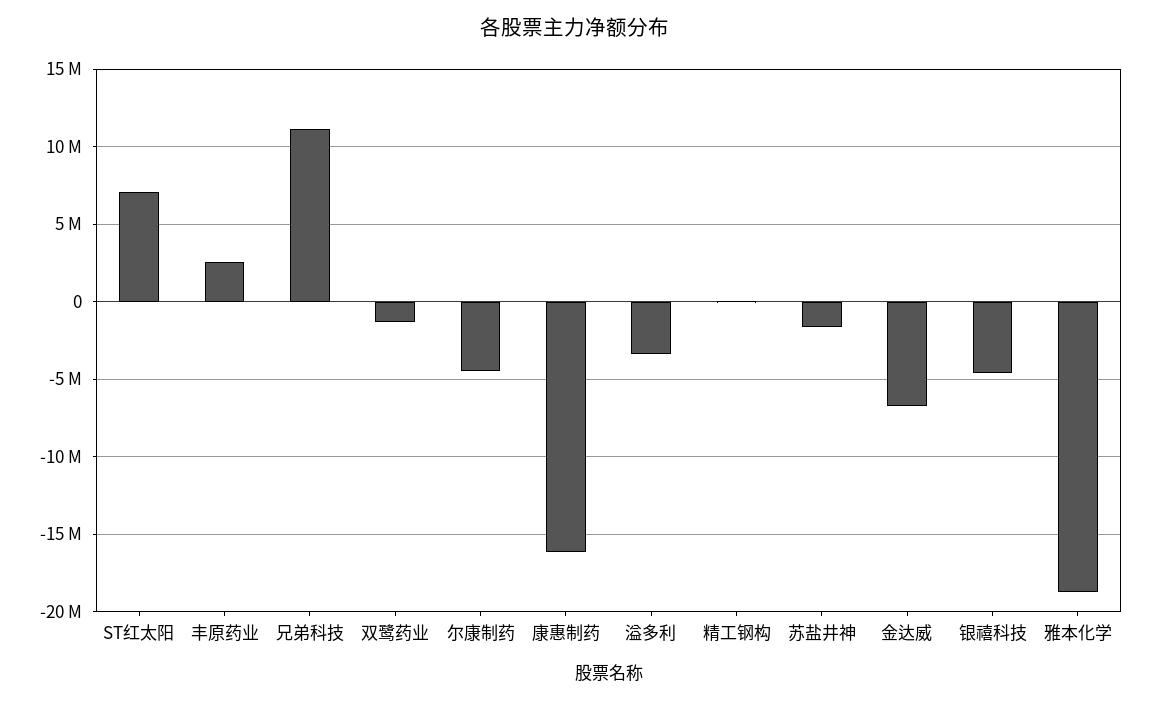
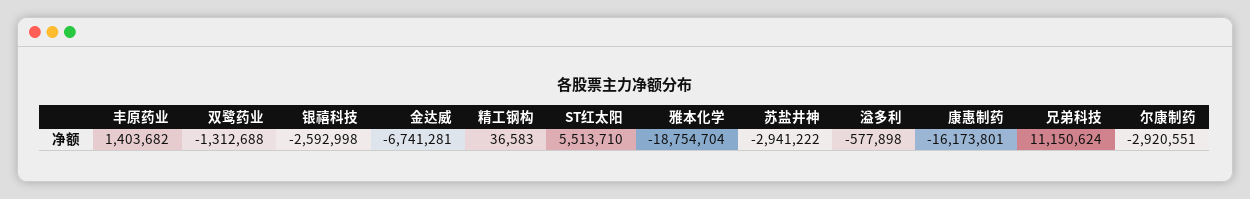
ST红太阳: 7000000 -> 5513710
丰原药业: 2500000 -> 1403682
尔康制药: -4500000 -> -2920551
溢多利: -3500000 -> -577898
苏盐井神: -1500000 -> -2941222
银禧科技: -4500000 -> -2592998

